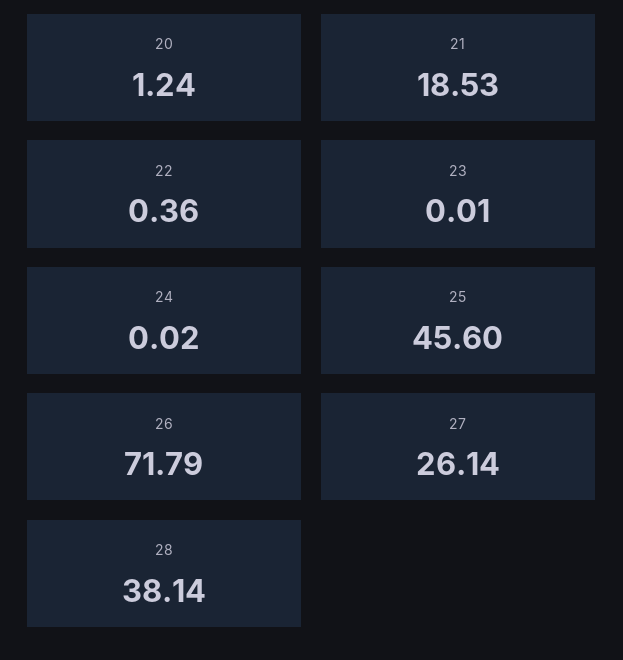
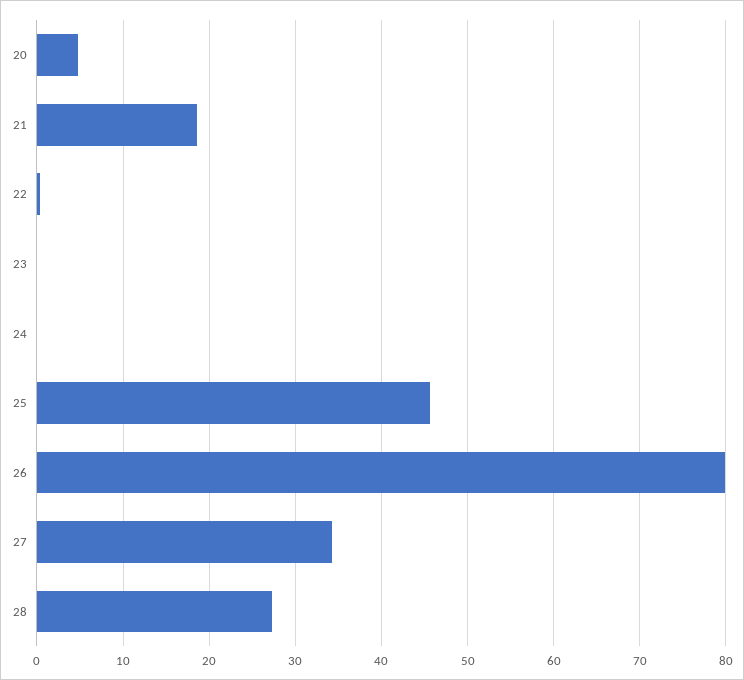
20: 1.24 -> 5
26: 71.79 -> 80
27: 26.14 -> 34
28: 38.14 -> 27

